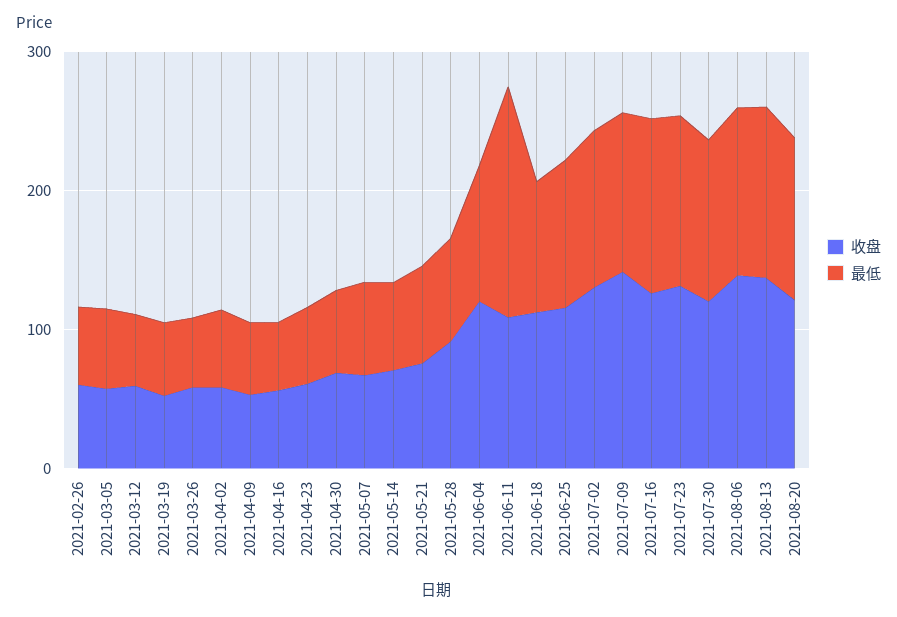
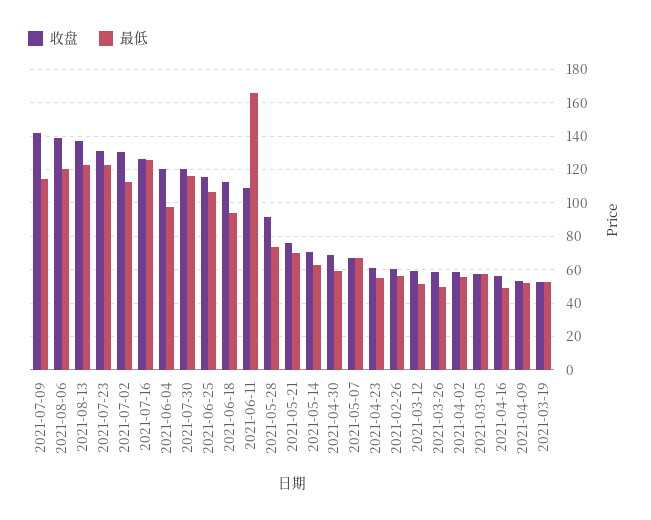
收盘, 2021-08-20: 120 -> none
最低, 2021-08-20: 120 -> none

